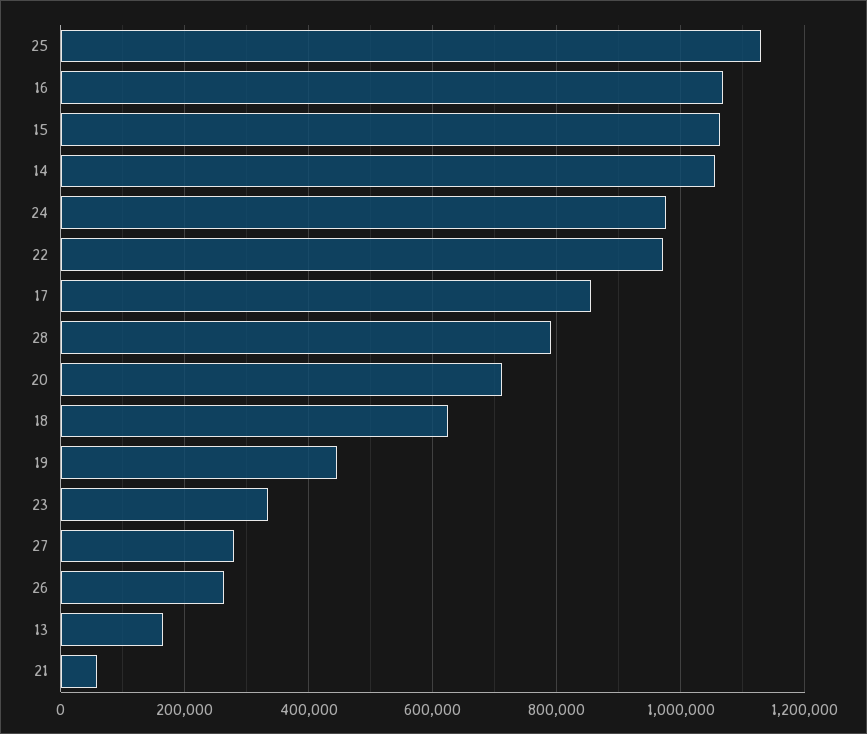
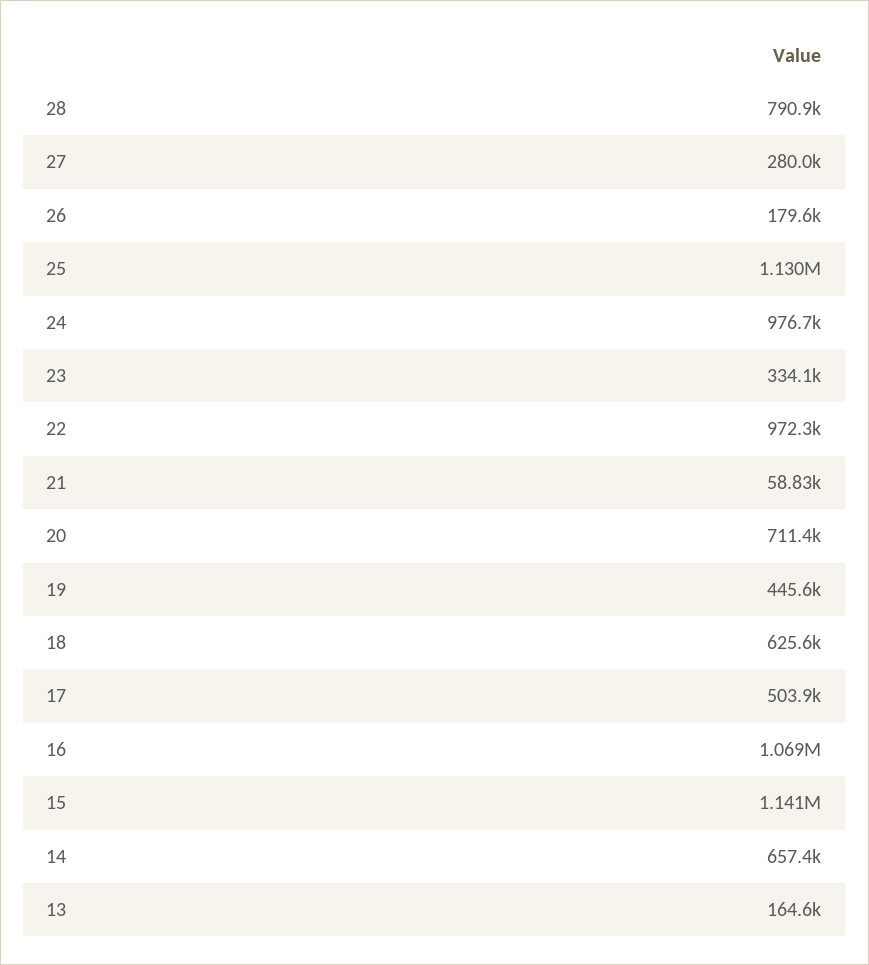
15: 1060000 -> 1141000
14: 1060000 -> 657400
17: 860000 -> 503900
26: 260000 -> 179600

